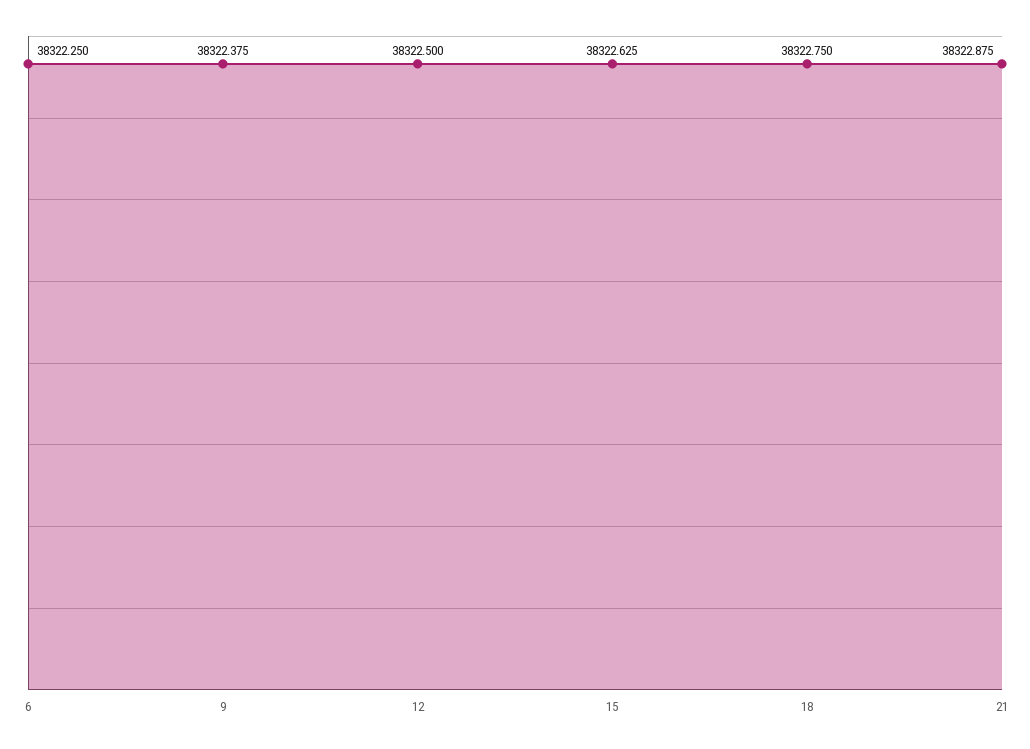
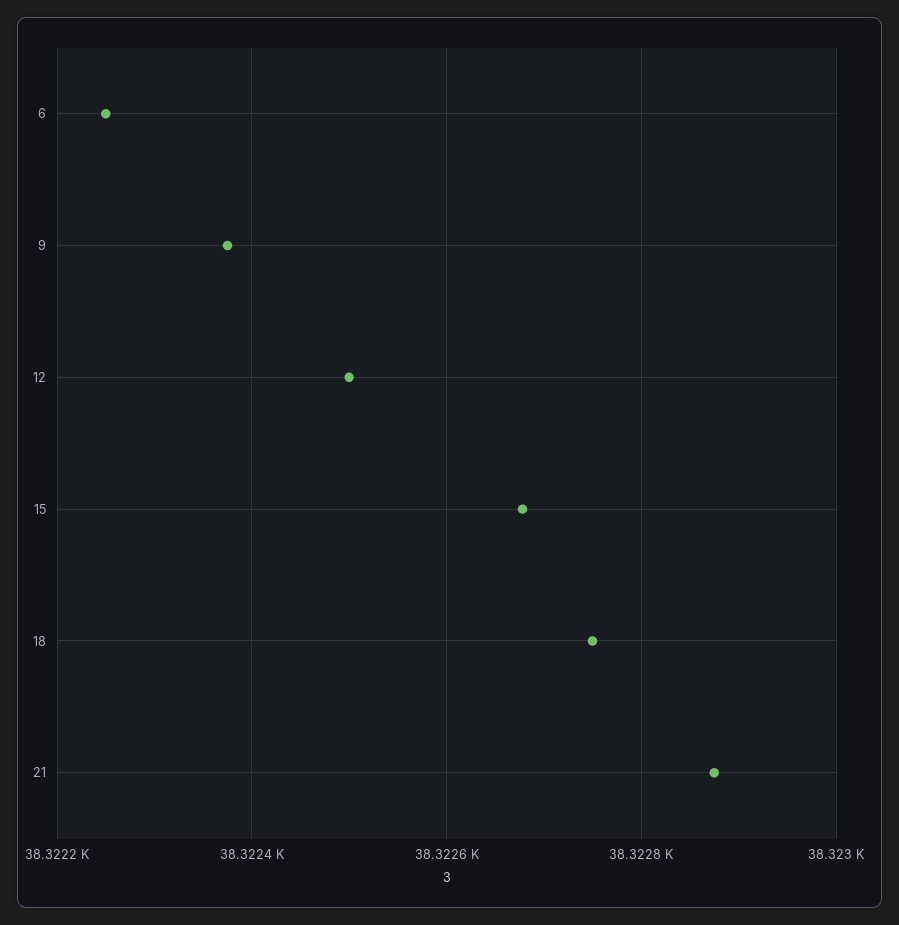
15: 38322.625 -> 38322.68

